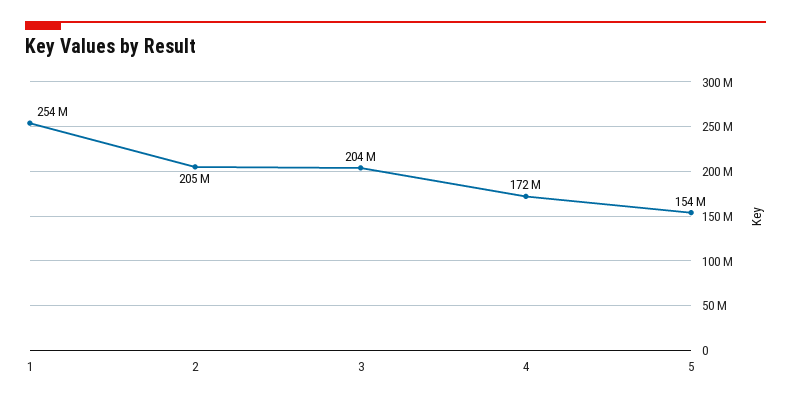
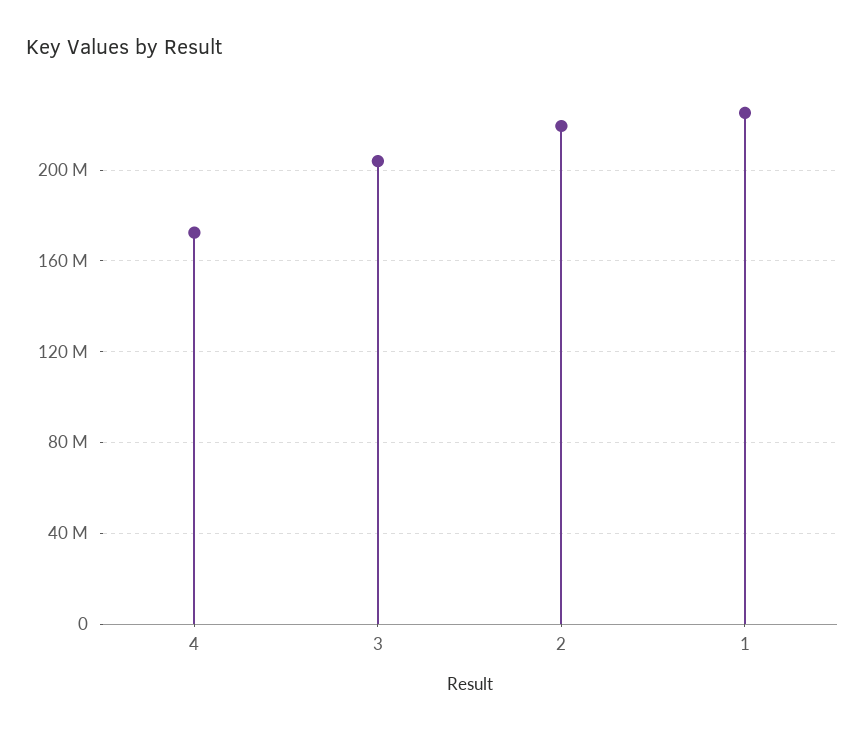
1: 254000000 -> 225000000
2: 205000000 -> 220000000
5: 154000000 -> none

